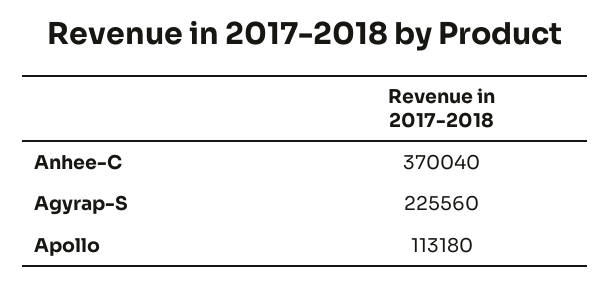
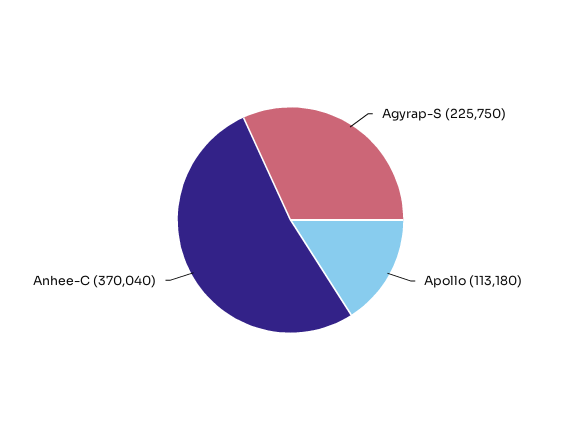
Agyrap-S: 225560 -> 225750

